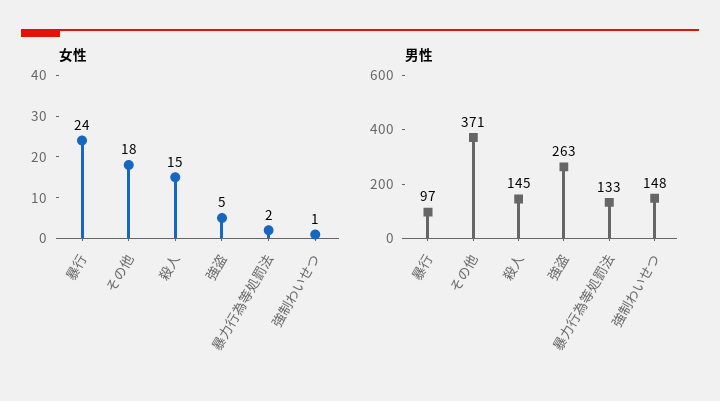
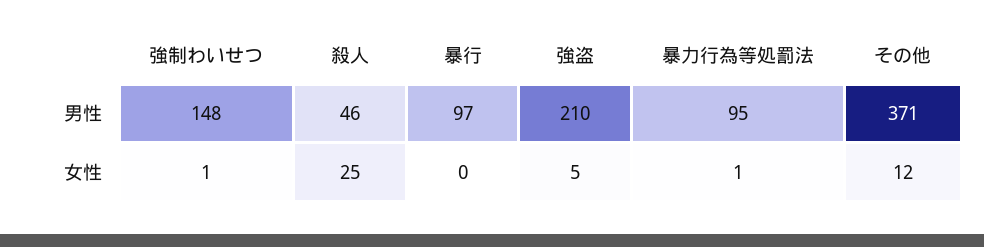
女性, 暴行: 24 -> 0
女性, その他: 18 -> 12
女性, 殺人: 15 -> 25
女性, 暴力行為等処罰法: 2 -> 1
男性, 殺人: 145 -> 46
男性, 強盗: 263 -> 210
男性, 暴力行為等処罰法: 133 -> 95

